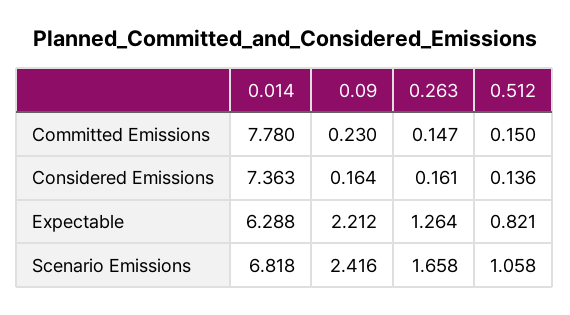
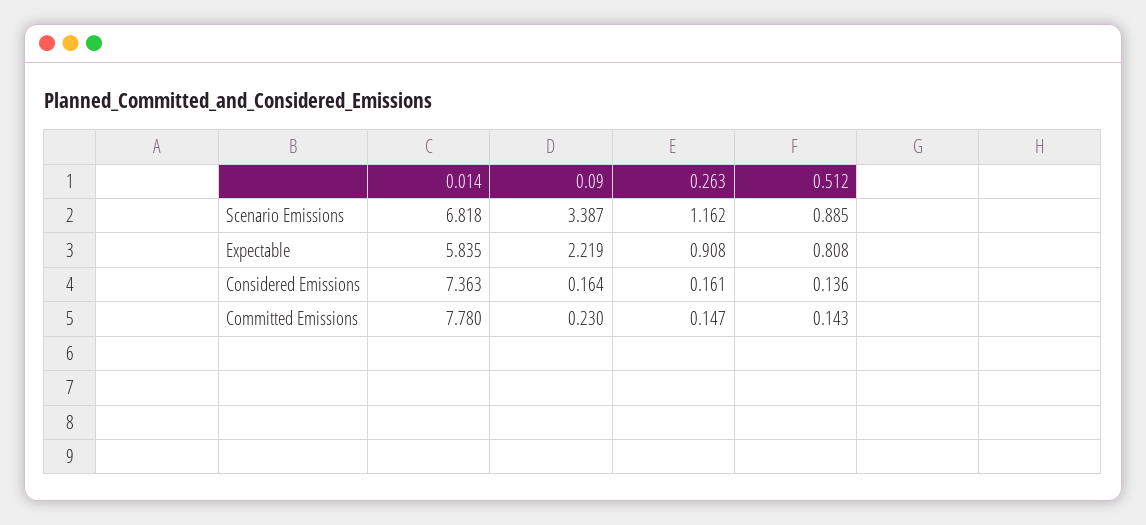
0.512, Committed Emissions: 0.15 -> 0.143
0.014, Expectable: 6.288 -> 5.835
0.09, Expectable: 2.212 -> 2.219
0.263, Expectable: 1.264 -> 0.908
0.512, Expectable: 0.821 -> 0.808
0.09, Scenario Emissions: 2.416 -> 3.387
0.263, Scenario Emissions: 1.658 -> 1.162
0.512, Scenario Emissions: 1.058 -> 0.885

